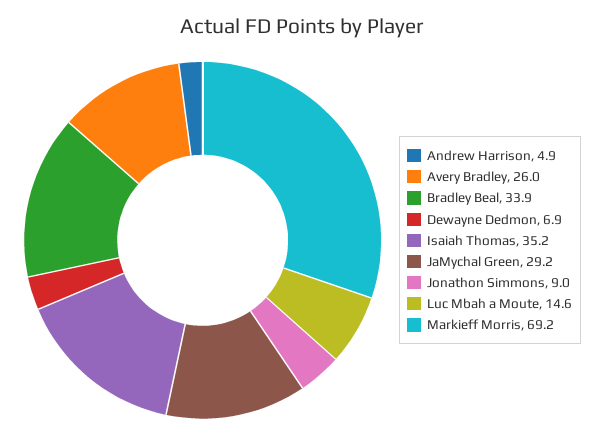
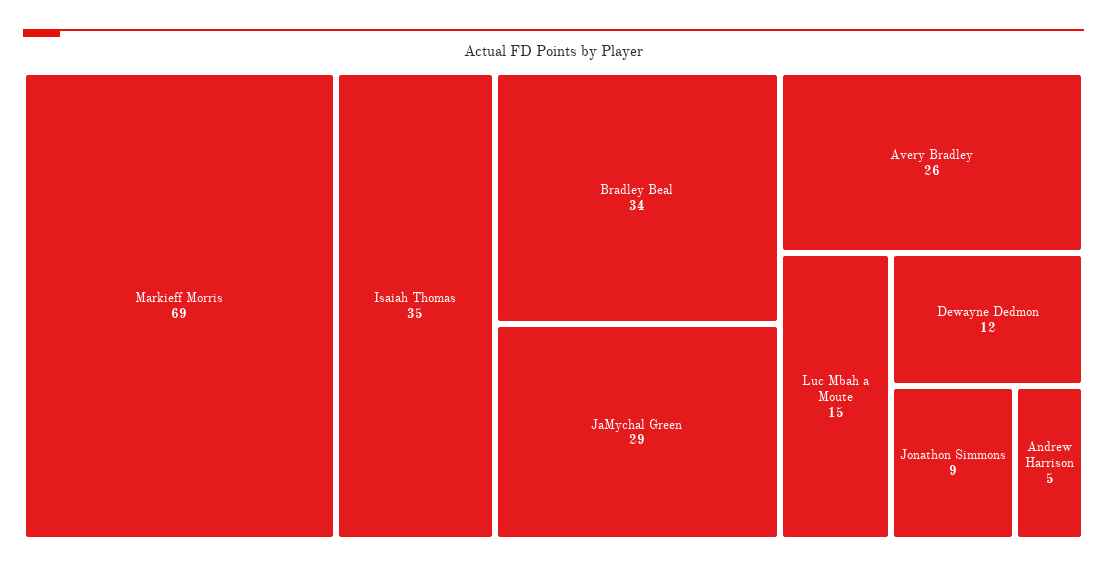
Dewayne Dedmon: 6.9 -> 12

